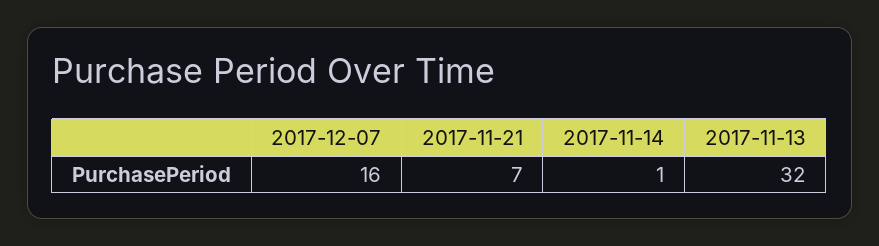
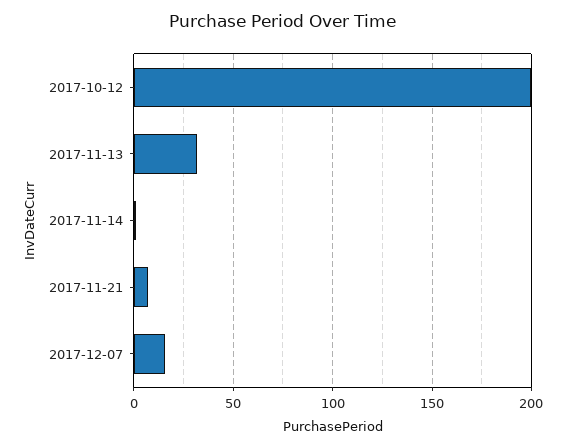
2017-10-12: none -> 200

